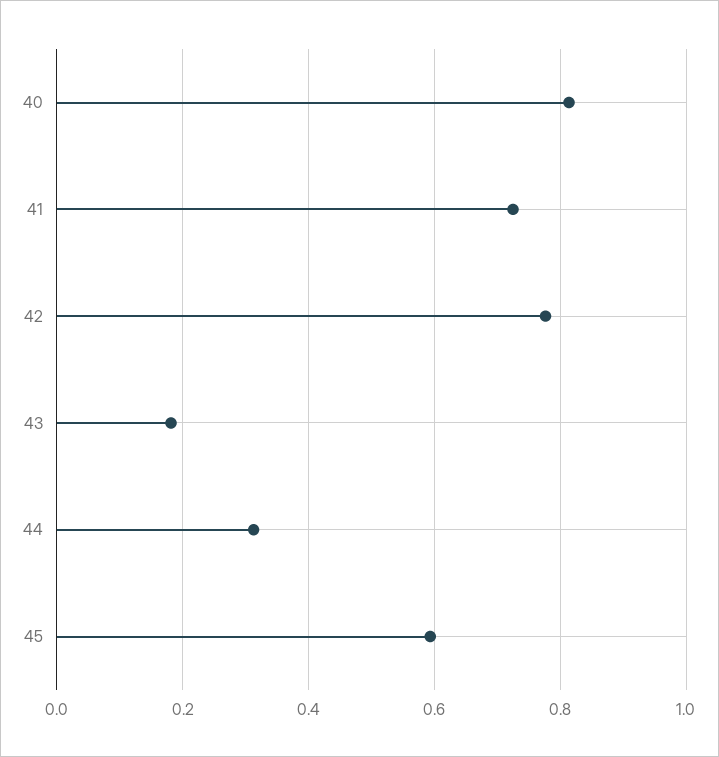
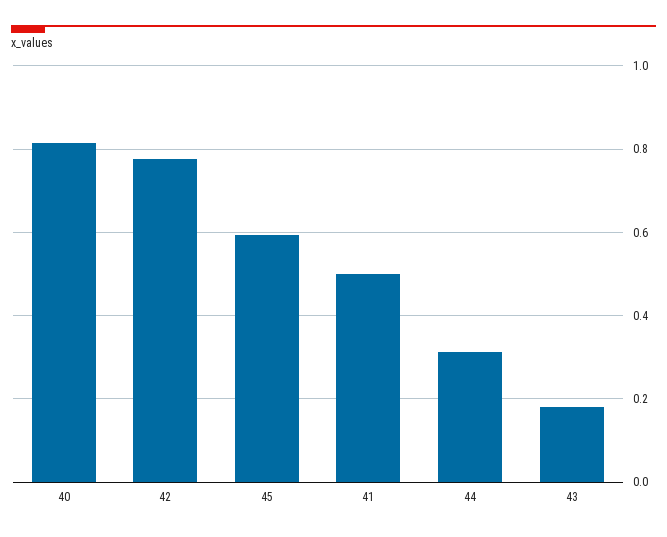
41: 0.72 -> 0.5

